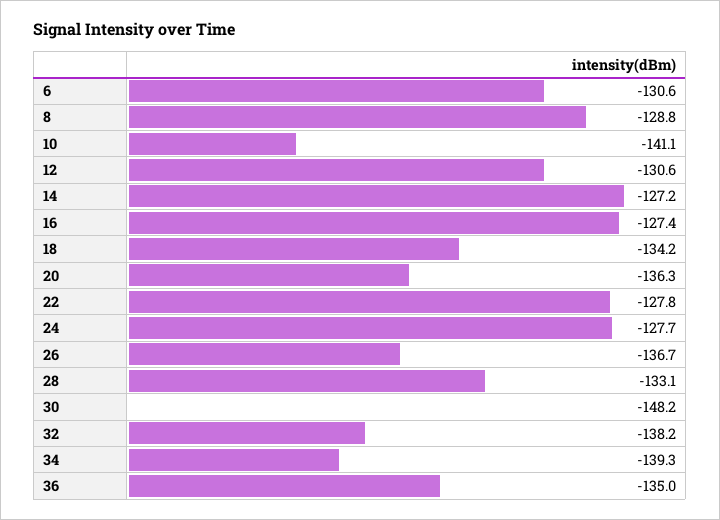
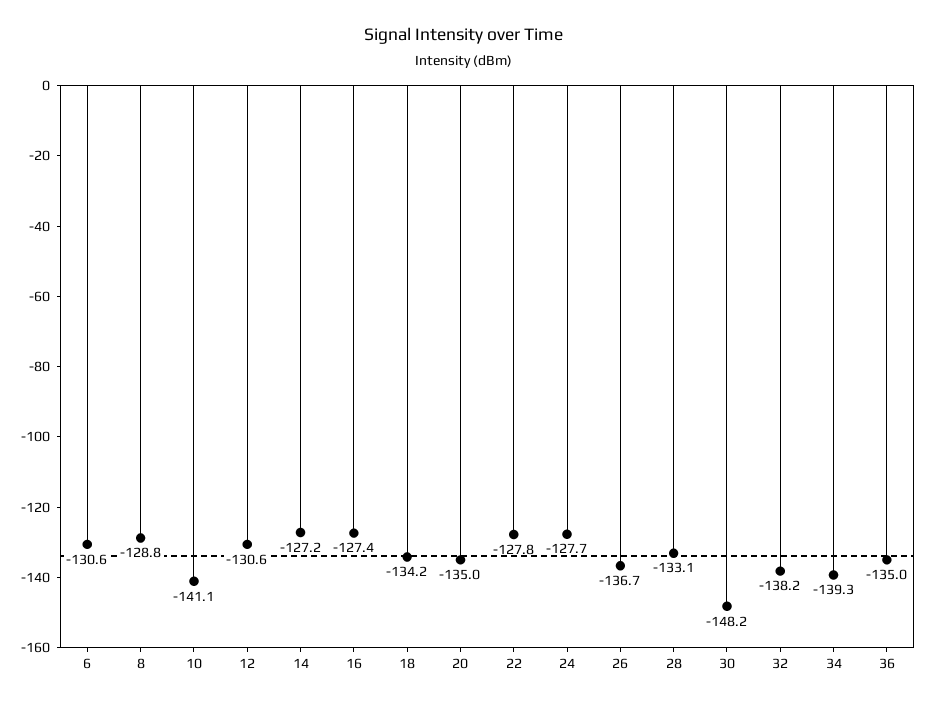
20: -136.3 -> -135

